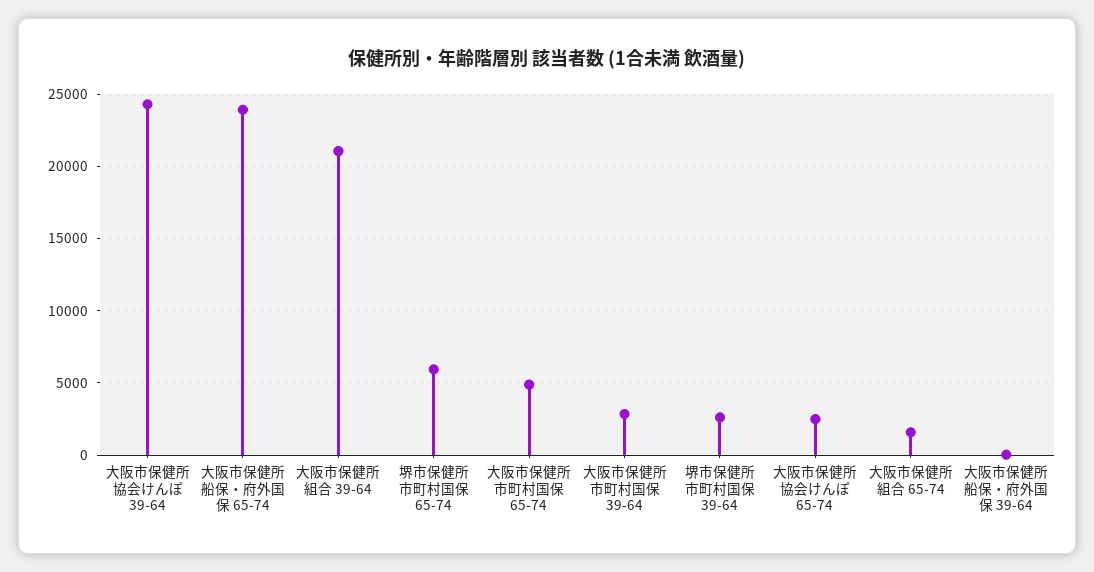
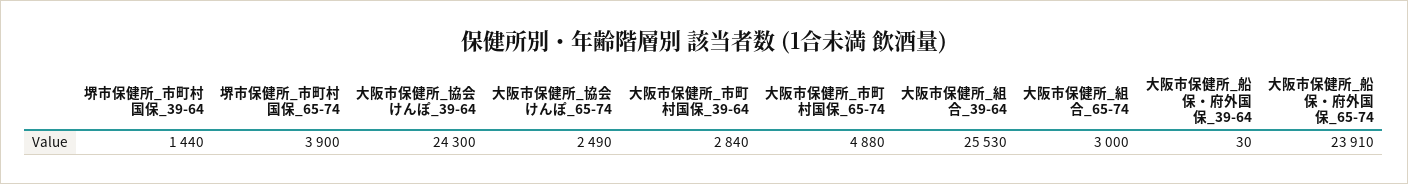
大阪市保健所 組合 39-64: 21000 -> 25530
堺市保健所 市町村国保 65-74: 6000 -> 3900
堺市保健所 市町村国保 39-64: 2500 -> 1440
大阪市保健所 組合 65-74: 1500 -> 3000

